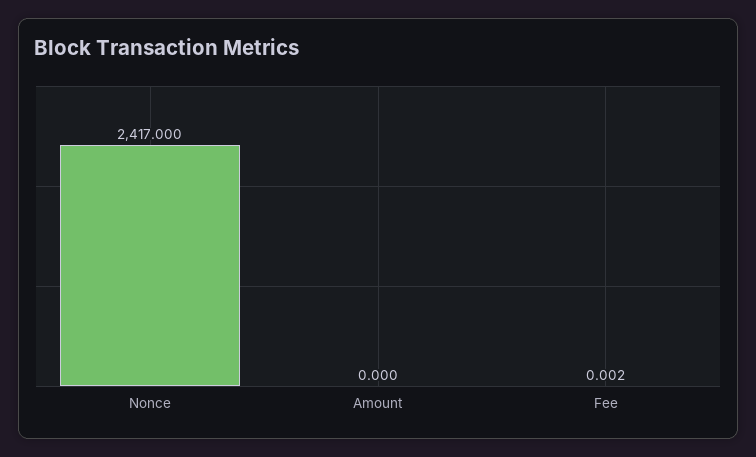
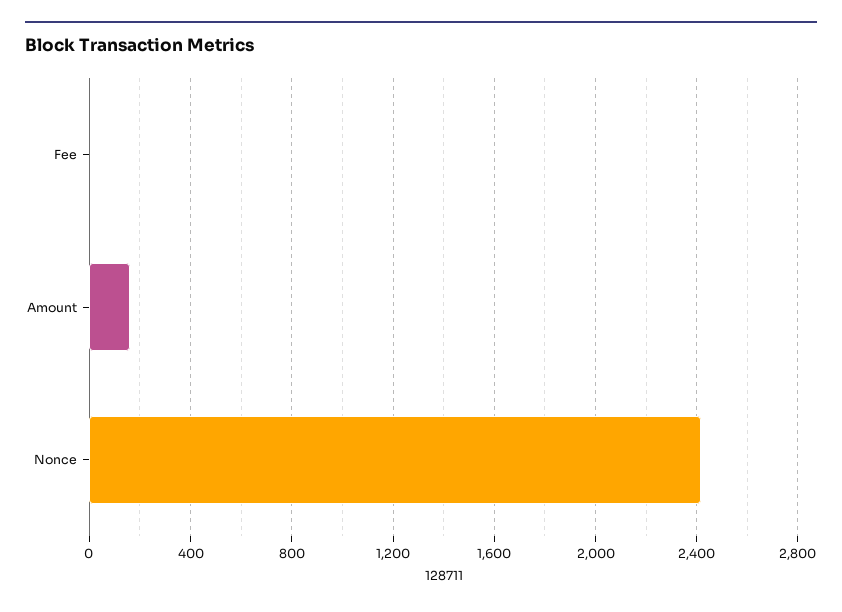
Amount: 0 -> 150

